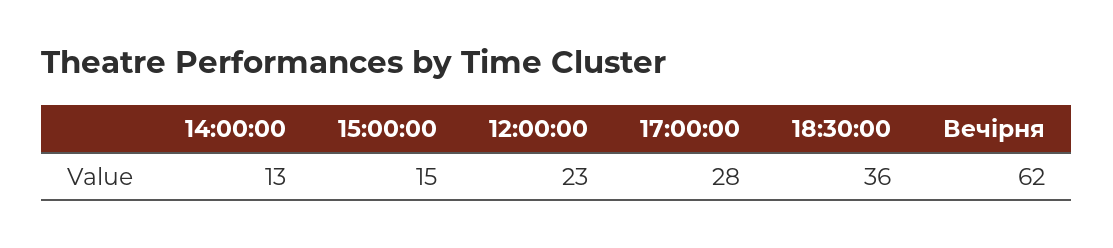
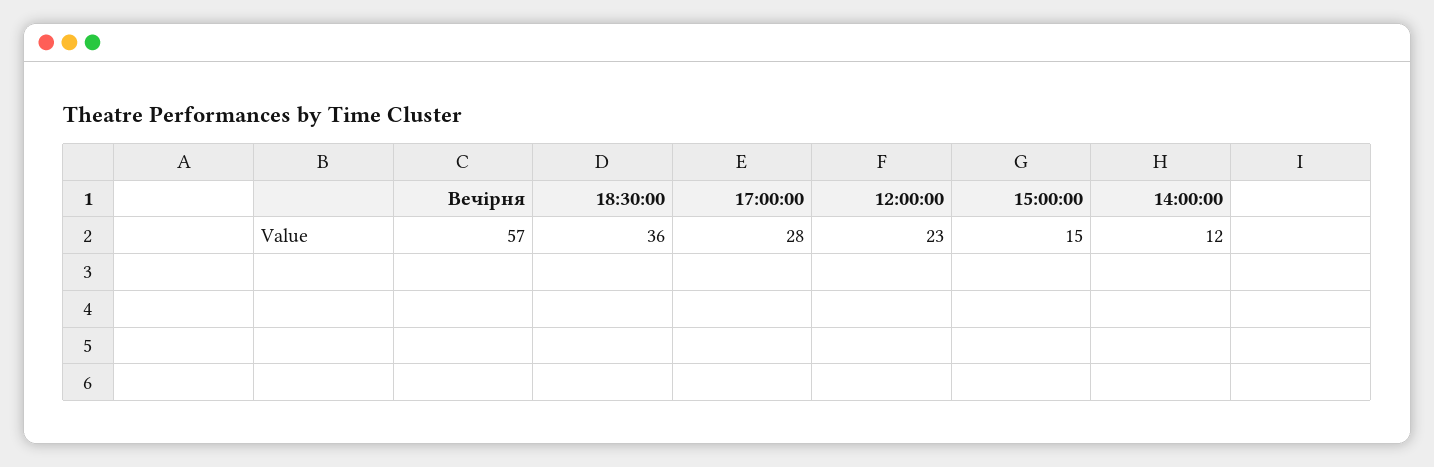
14:00:00: 13 -> 12
Вечірня: 62 -> 57

